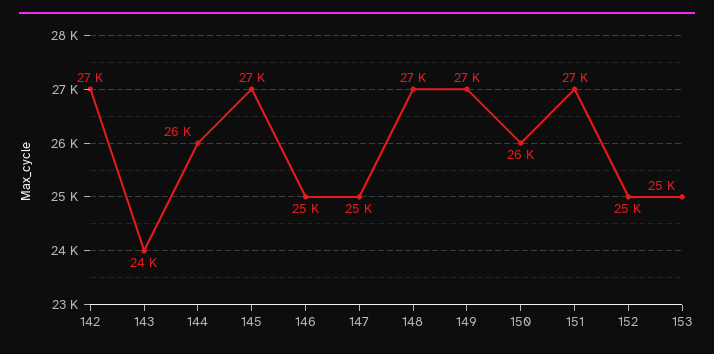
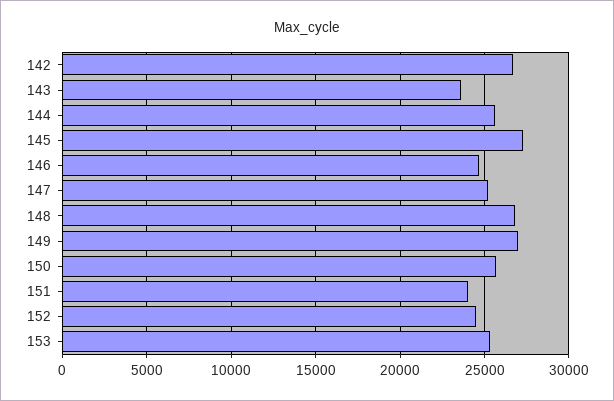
151: 27000 -> 24000

